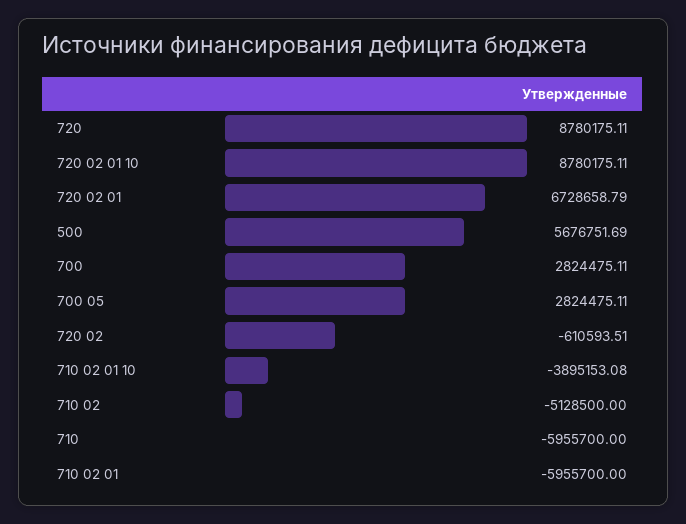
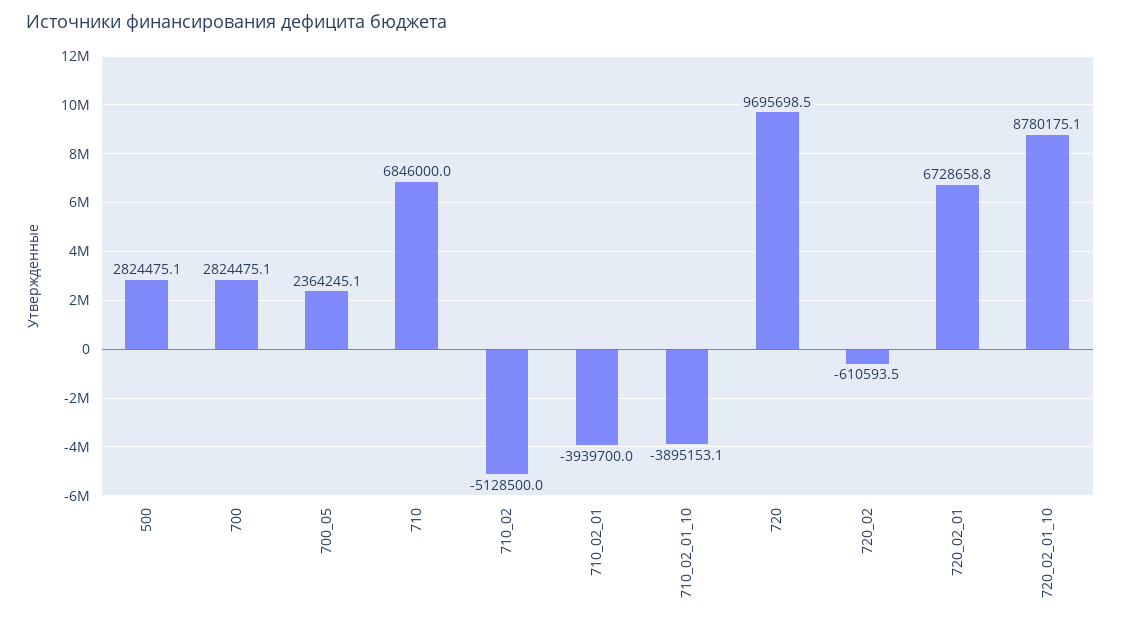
720: 8780175.11 -> 9695698.5
500: 5676751.69 -> 2824475.1
700 05: 2824475.11 -> 2364245.1
710: -5955700 -> 6846000
710 02 01: -5955700 -> -3939700

